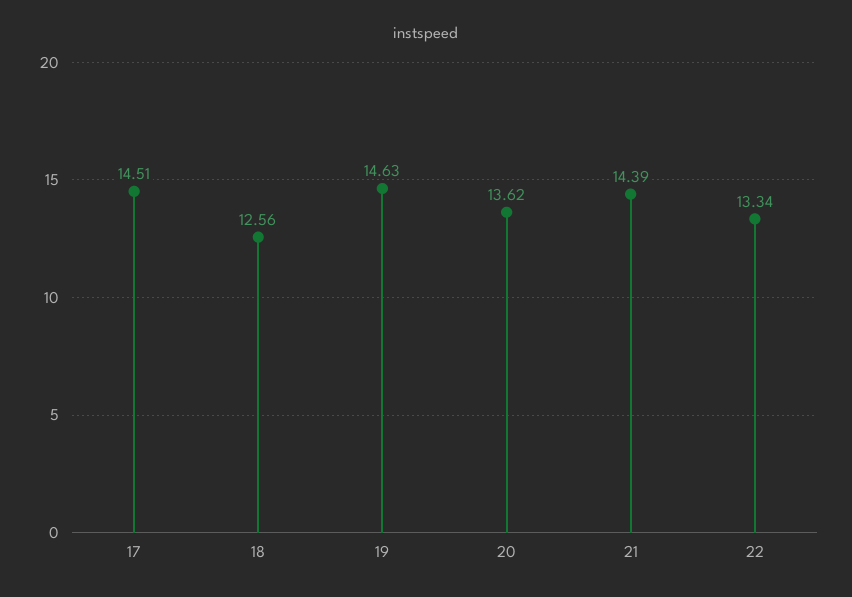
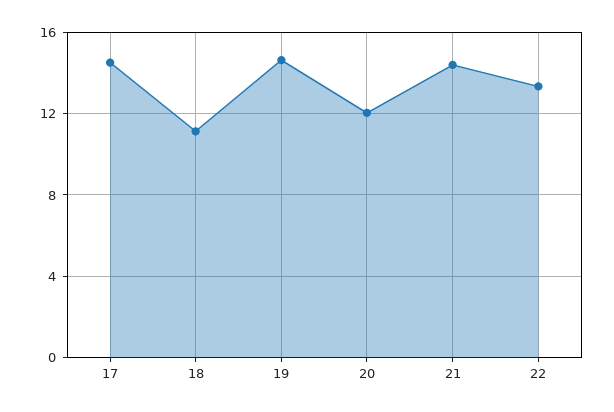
18: 12.56 -> 11
20: 13.62 -> 12

